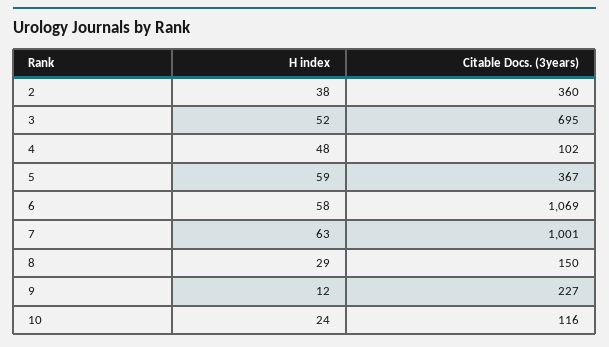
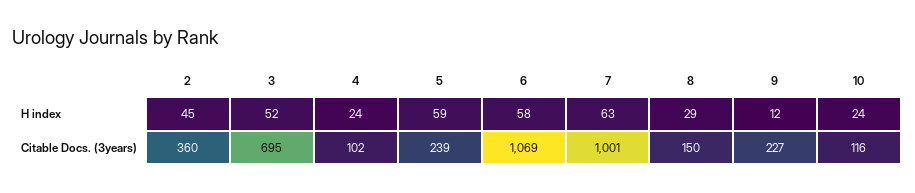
H index, 2: 38 -> 45
H index, 4: 48 -> 24
Citable Docs. (3years), 5: 367 -> 239

